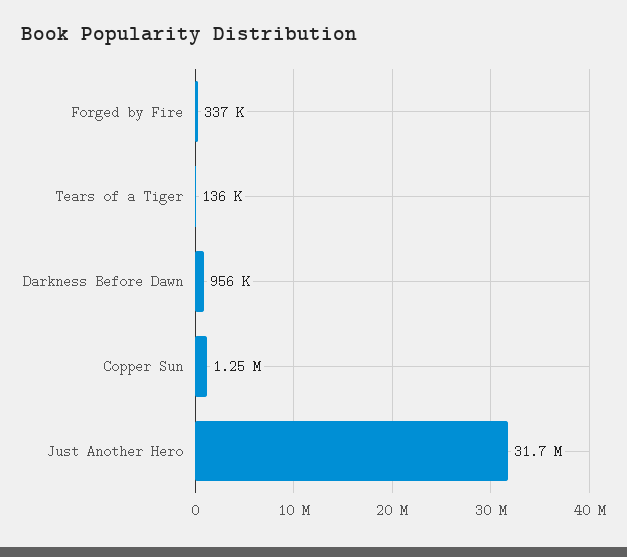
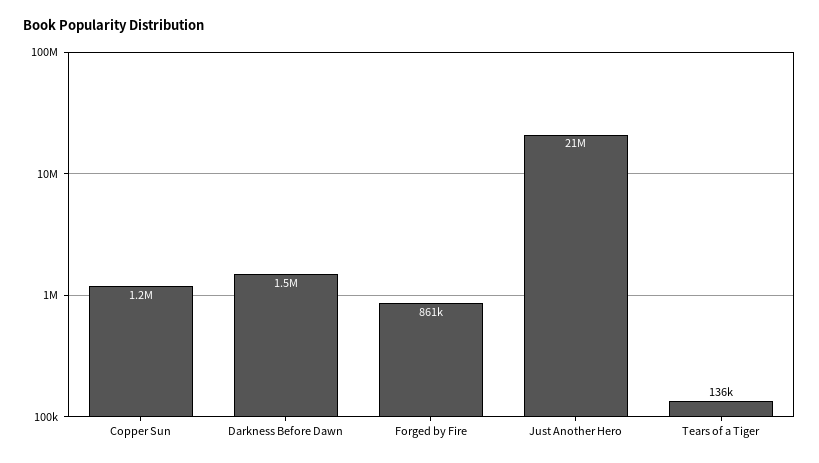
Forged by Fire: 337000 -> 861000
Darkness Before Dawn: 956000 -> 1500000
Just Another Hero: 31700000 -> 21000000

